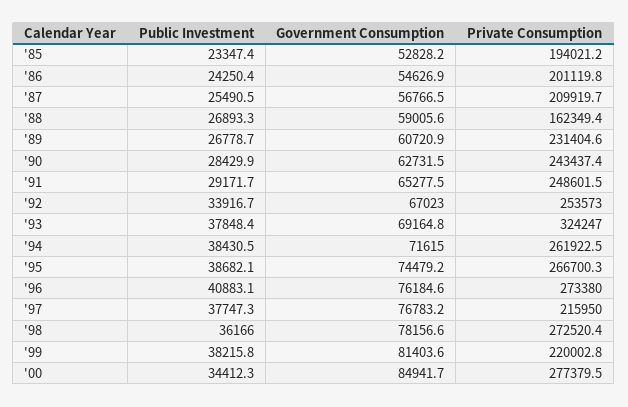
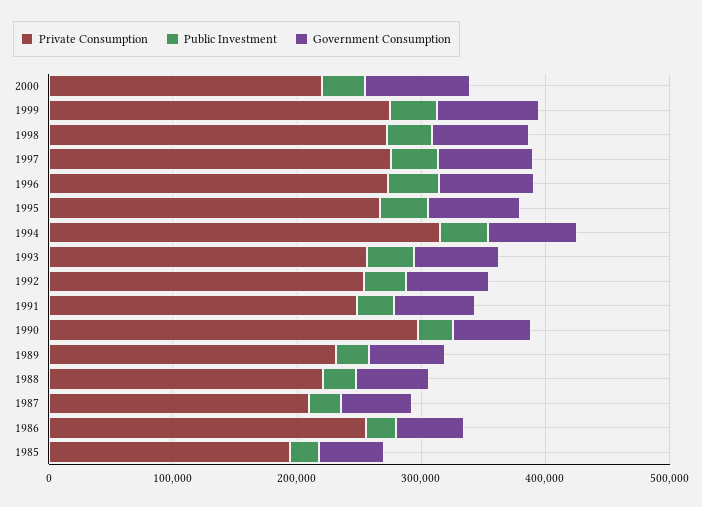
Private Consumption, '86: 201119.8 -> 260000
Private Consumption, '88: 162349.4 -> 220000
Private Consumption, '90: 243437.4 -> 300000
Private Consumption, '93: 324247 -> 260000
Private Consumption, '94: 261922.5 -> 320000
Private Consumption, '97: 215950 -> 280000
Private Consumption, '99: 220002.8 -> 280000
Private Consumption, '00: 277379.5 -> 220000

